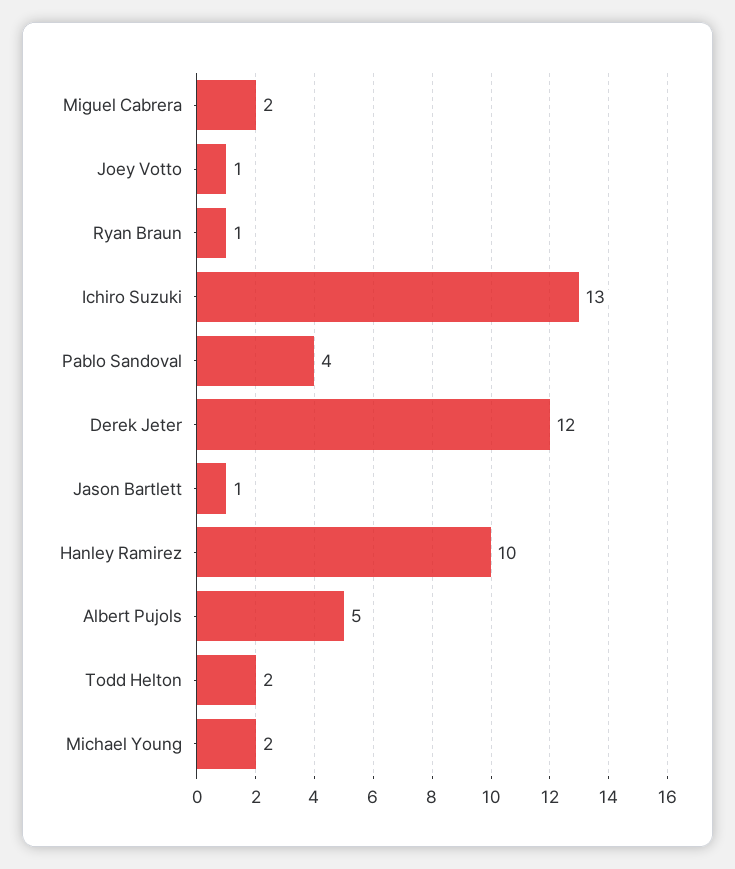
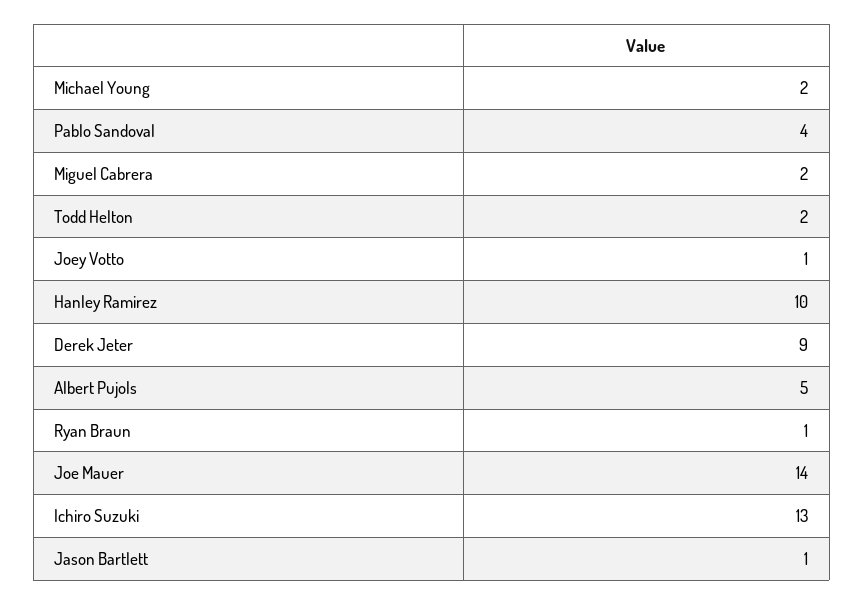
Derek Jeter: 12 -> 9
Joe Mauer: none -> 14

